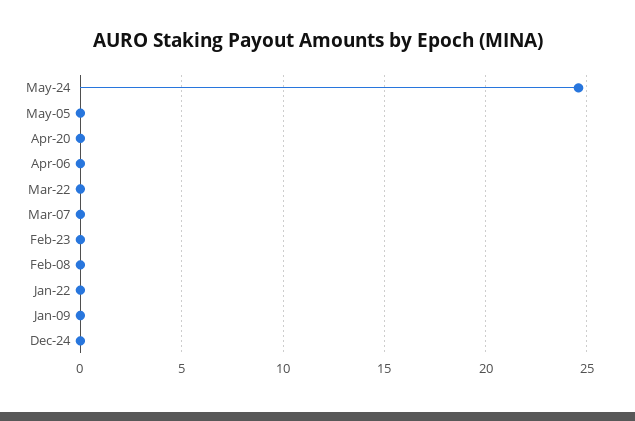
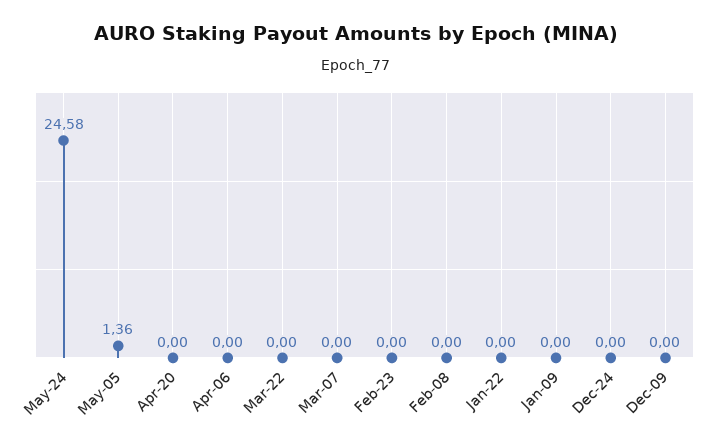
May-05: 0 -> 1.36
Dec-09: none -> 0

